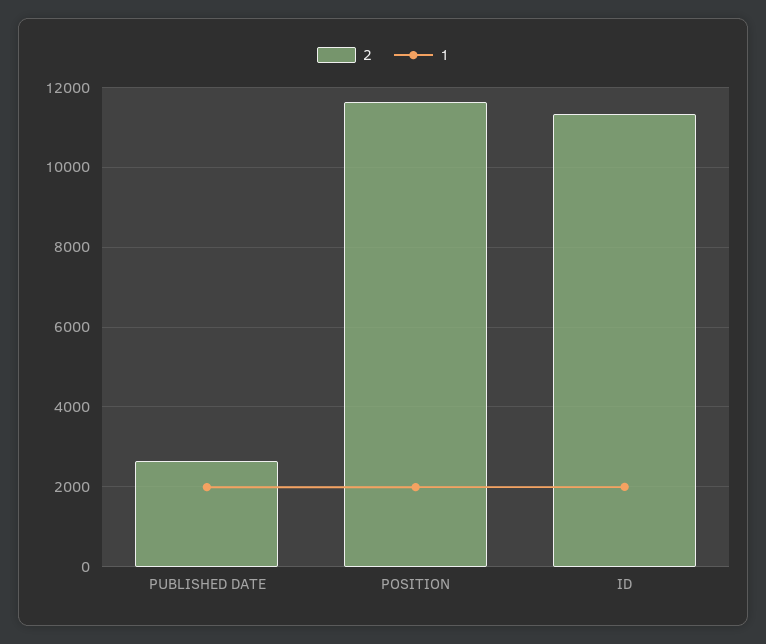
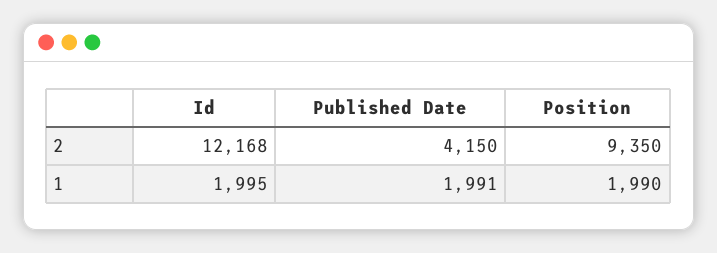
2, PUBLISHED DATE: 2600 -> 4150
2, POSITION: 11600 -> 9350
2, ID: 11400 -> 12168

